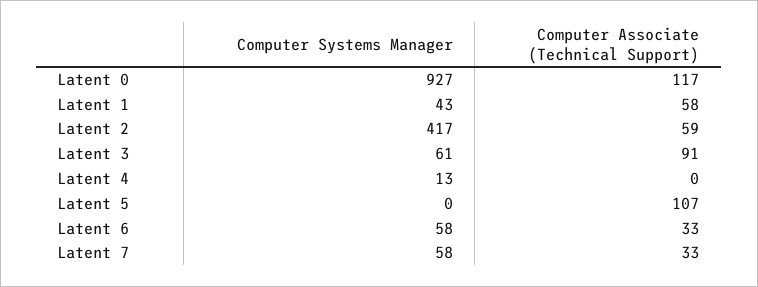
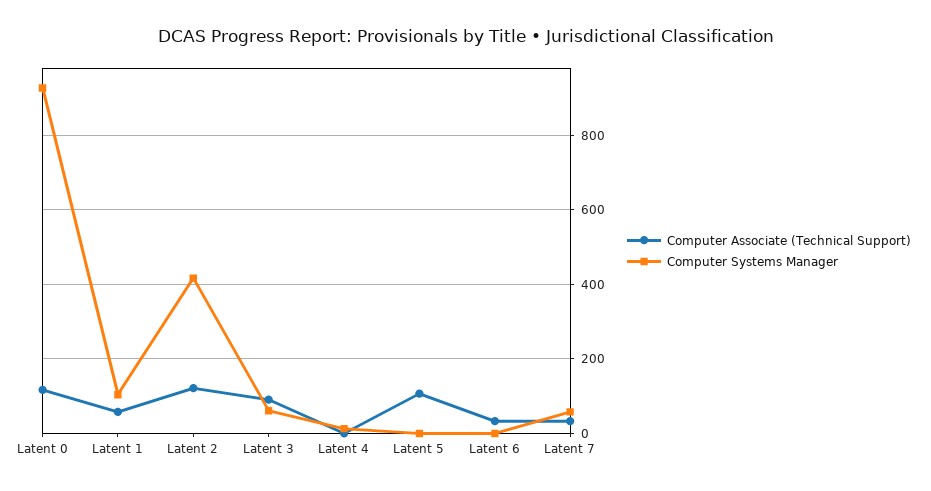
Computer Systems Manager, Latent 1: 43 -> 100
Computer Associate (Technical Support), Latent 2: 59 -> 120
Computer Systems Manager, Latent 6: 58 -> 0

